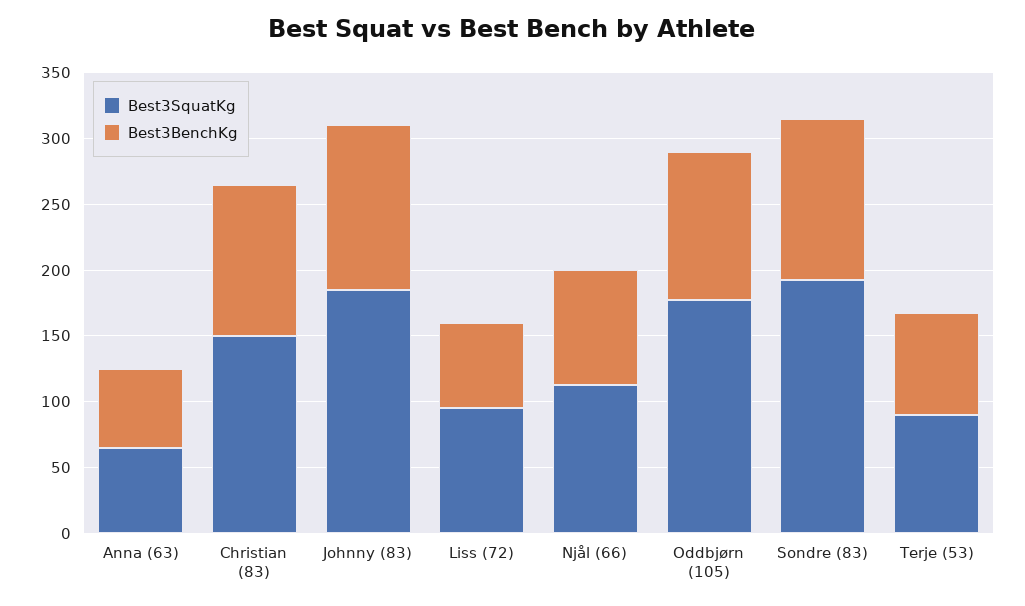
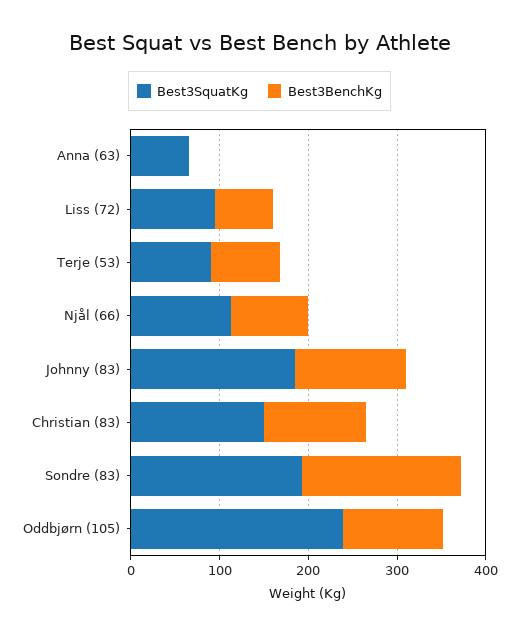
Best3BenchKg, Anna (63): 60 -> 0
Best3SquatKg, Oddbjørn (105): 180 -> 240
Best3BenchKg, Sondre (83): 120 -> 180

